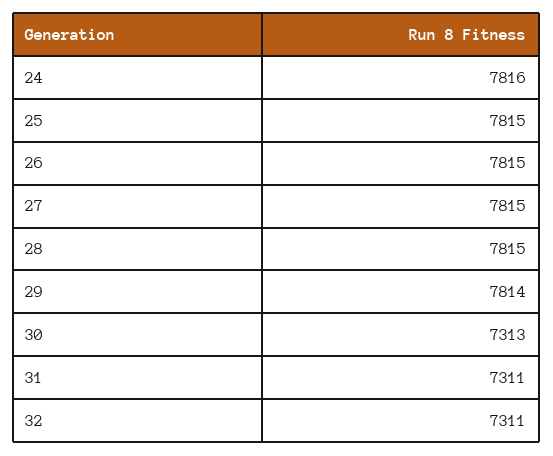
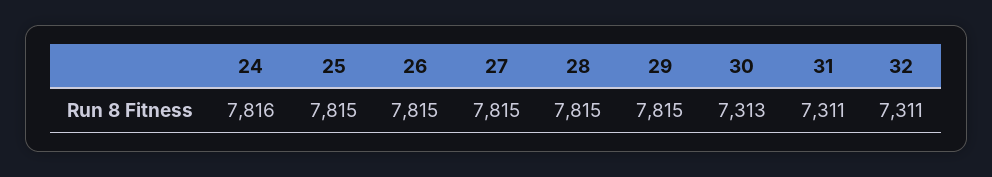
29: 7814 -> 7815

